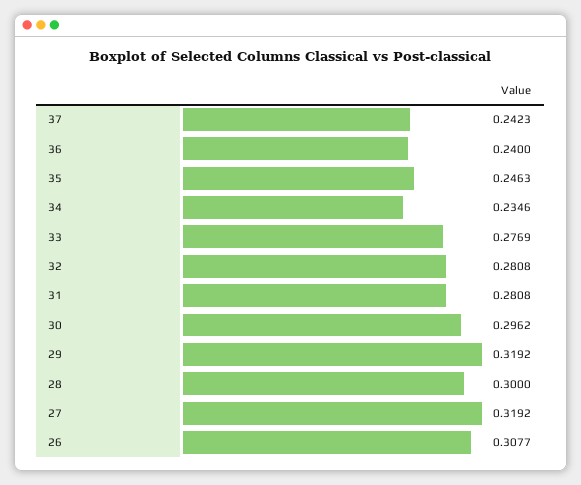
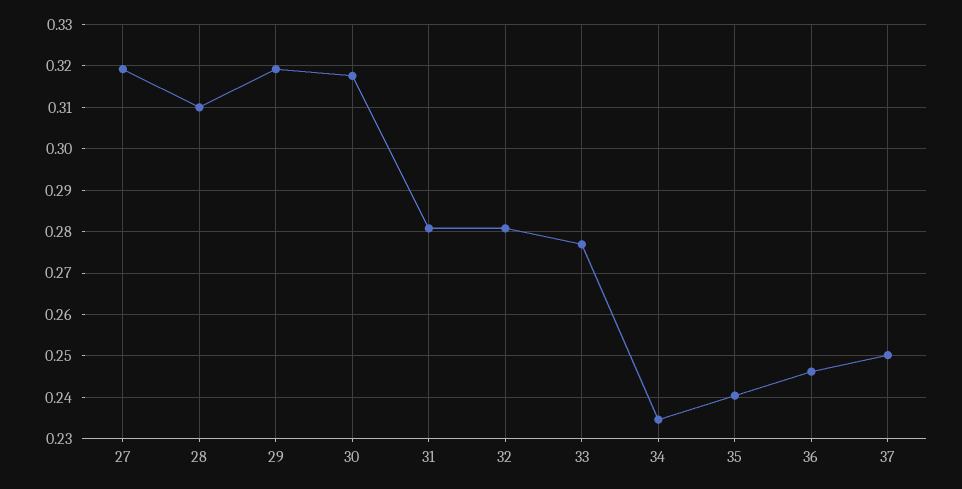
37: 0.2423 -> 0.25
36: 0.24 -> 0.246
35: 0.2463 -> 0.24
30: 0.2962 -> 0.318
28: 0.3 -> 0.31
26: 0.3077 -> none

